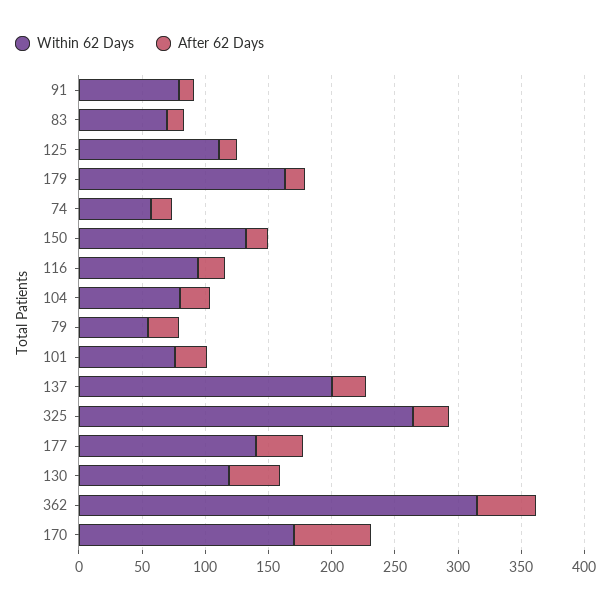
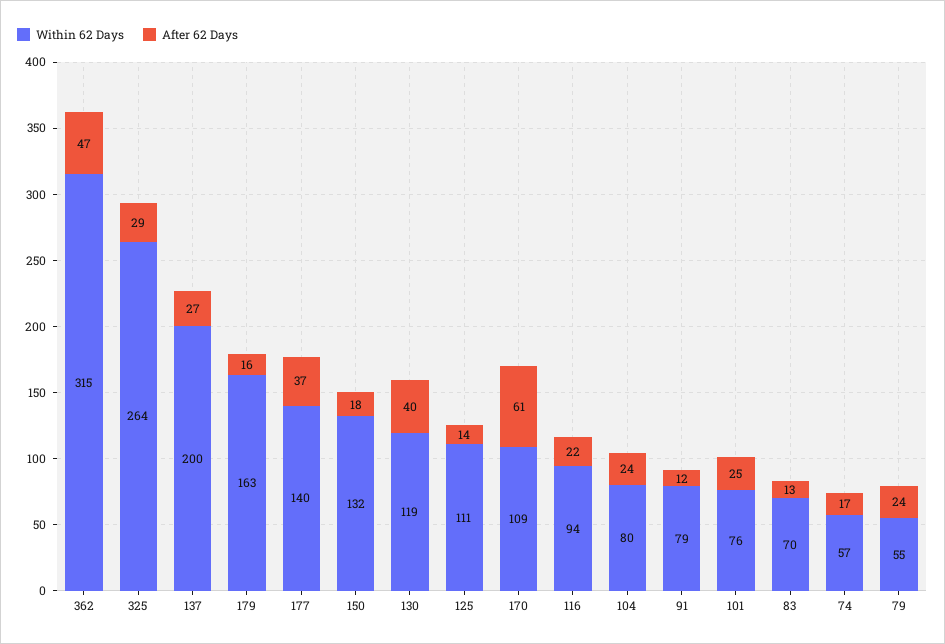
Within 62 Days, 170: 170 -> 109

